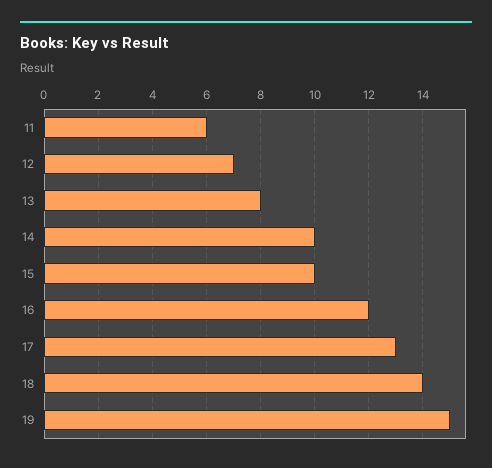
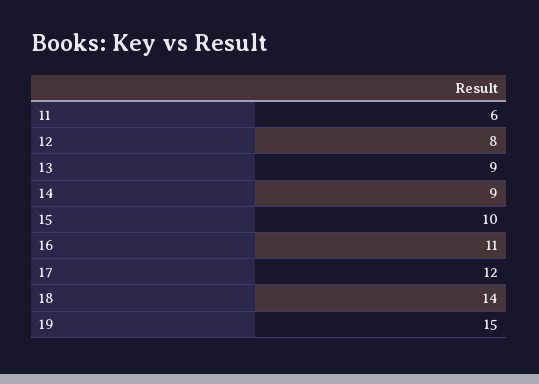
12: 7 -> 8
13: 8 -> 9
14: 10 -> 9
16: 12 -> 11
17: 13 -> 12

